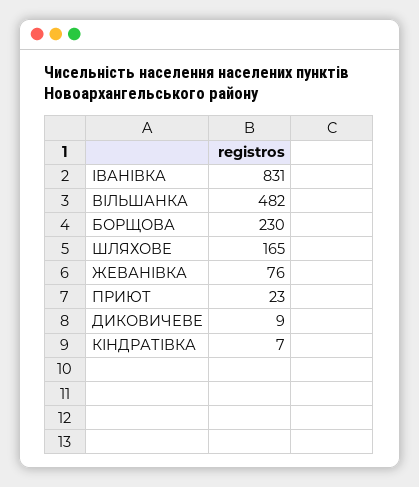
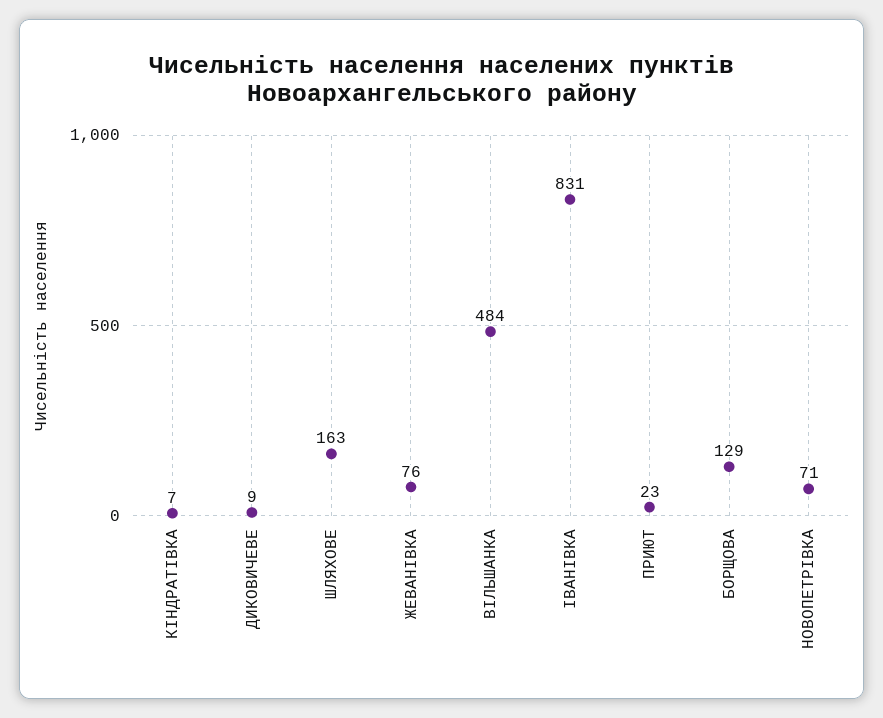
ВІЛЬШАНКА: 482 -> 484
БОРЩОВА: 230 -> 129
ШЛЯХОВЕ: 165 -> 163
НОВОПЕТРІВКА: none -> 71

